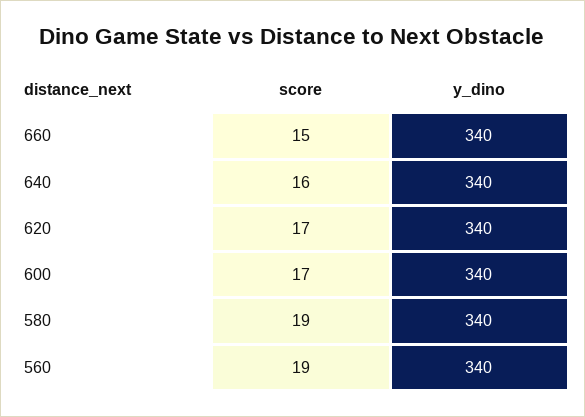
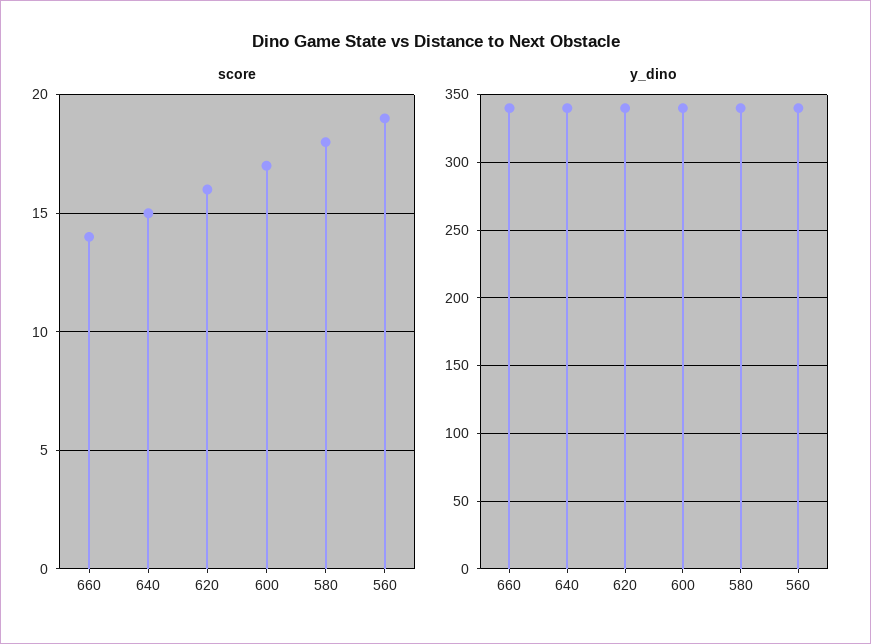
score, 660: 15 -> 14
score, 640: 16 -> 15
score, 620: 17 -> 16
score, 580: 19 -> 18

